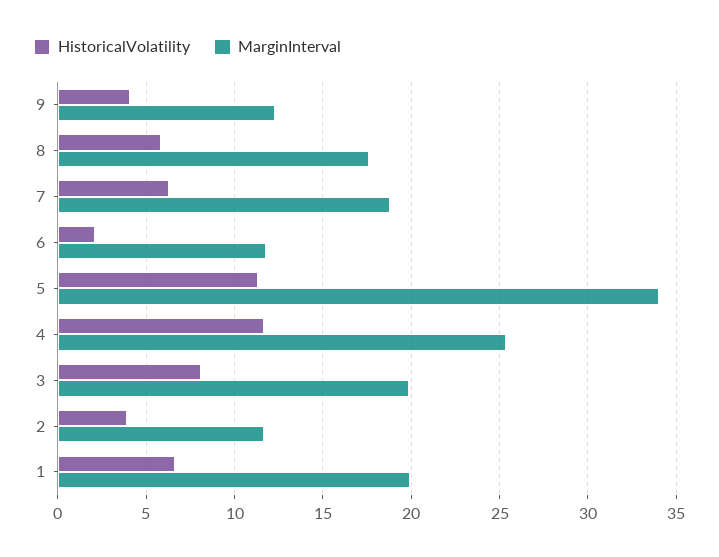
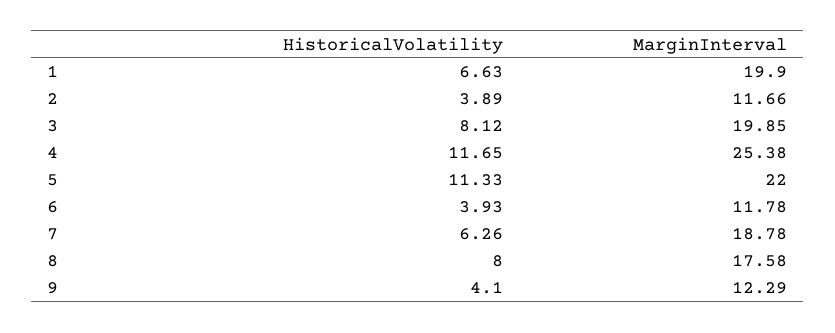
HistoricalVolatility, 8: 6 -> 8
HistoricalVolatility, 6: 2 -> 3.93
MarginInterval, 5: 34 -> 22

